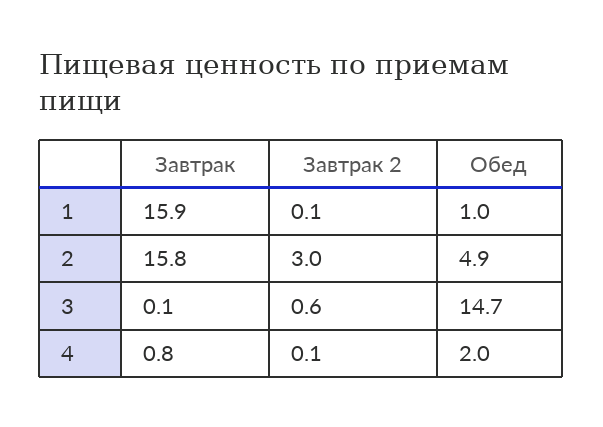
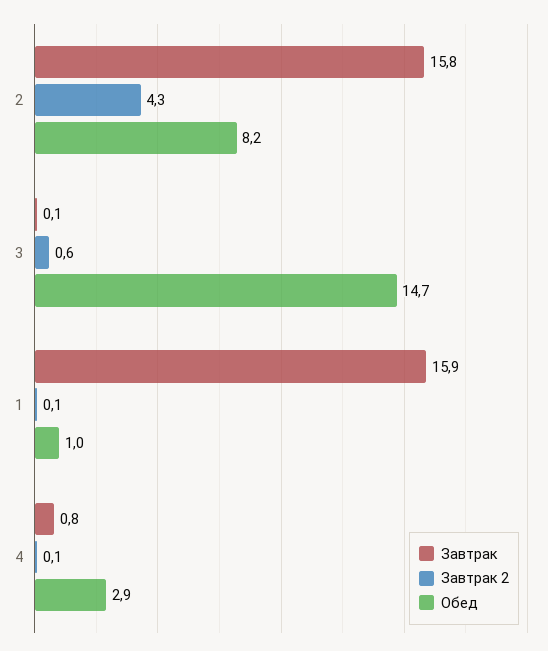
Завтрак 2, 2: 3 -> 4.3
Обед, 2: 4.9 -> 8.2
Обед, 4: 2 -> 2.9

